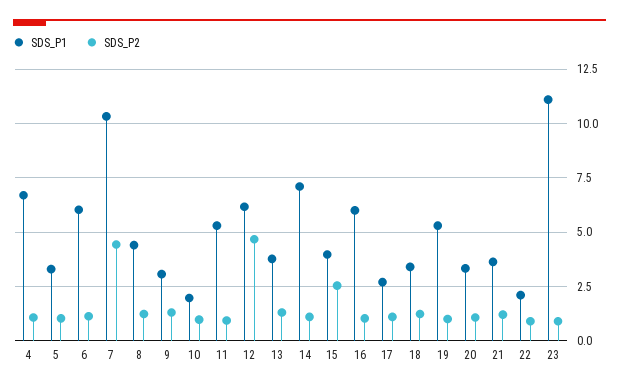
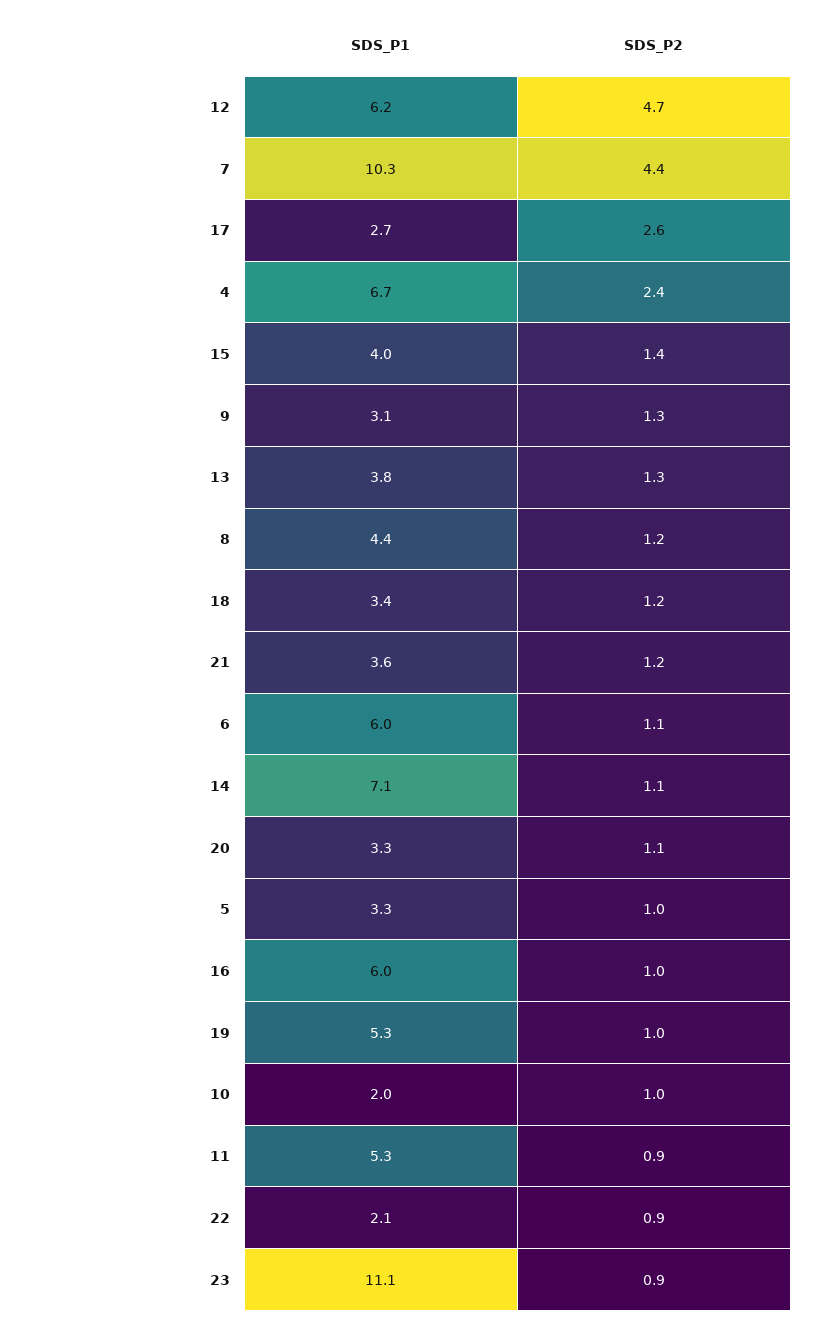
SDS_P2, 4: 1 -> 2.4
SDS_P2, 15: 2.5 -> 1.4
SDS_P2, 17: 1 -> 2.6

